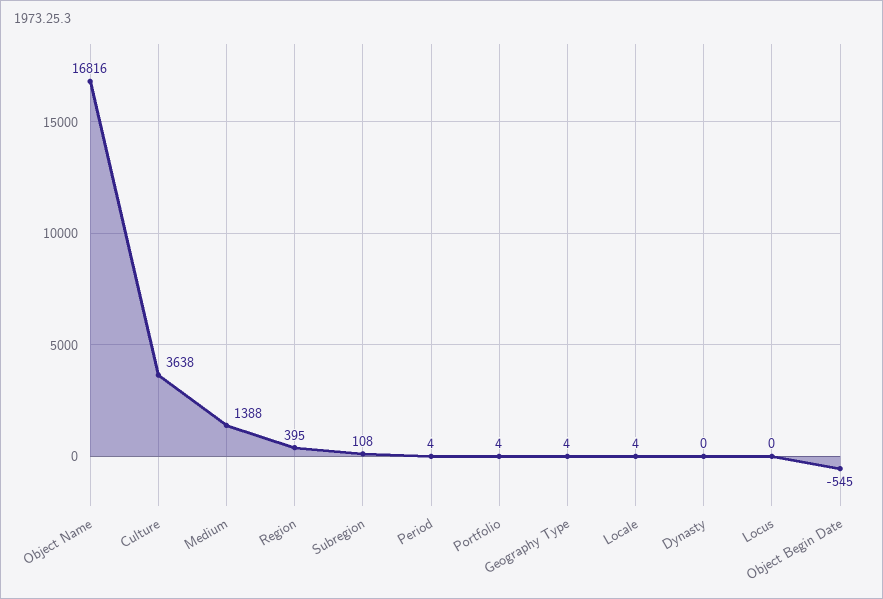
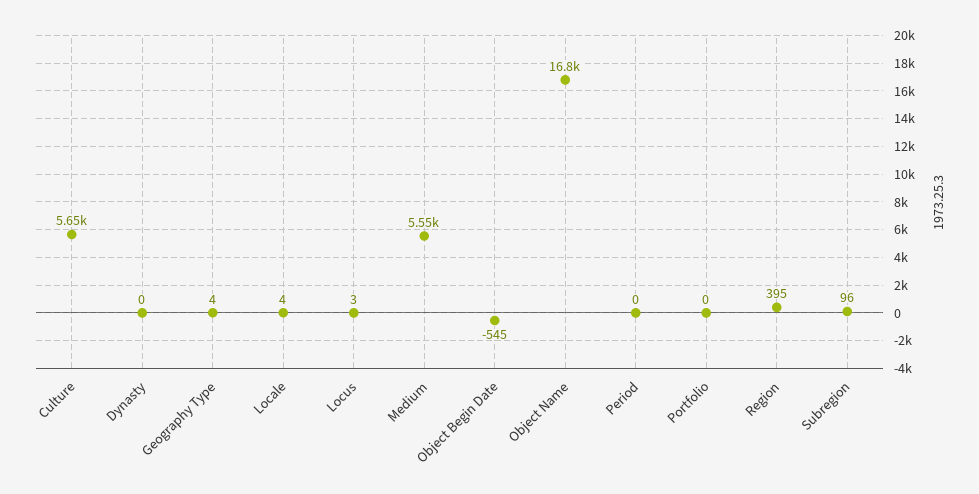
Culture: 3638 -> 5650
Medium: 1388 -> 5550
Subregion: 108 -> 96
Period: 4 -> 0
Portfolio: 4 -> 0
Locus: 0 -> 3

